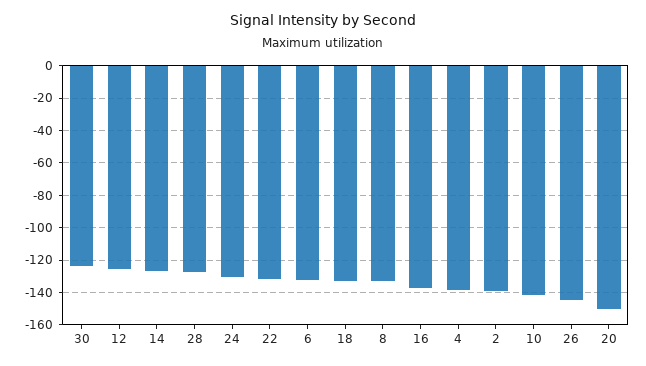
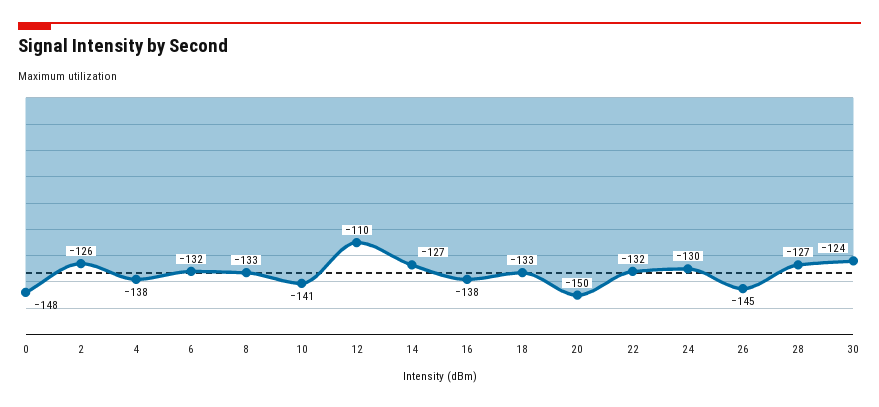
12: -125 -> -110
2: -140 -> -126
0: none -> -148

